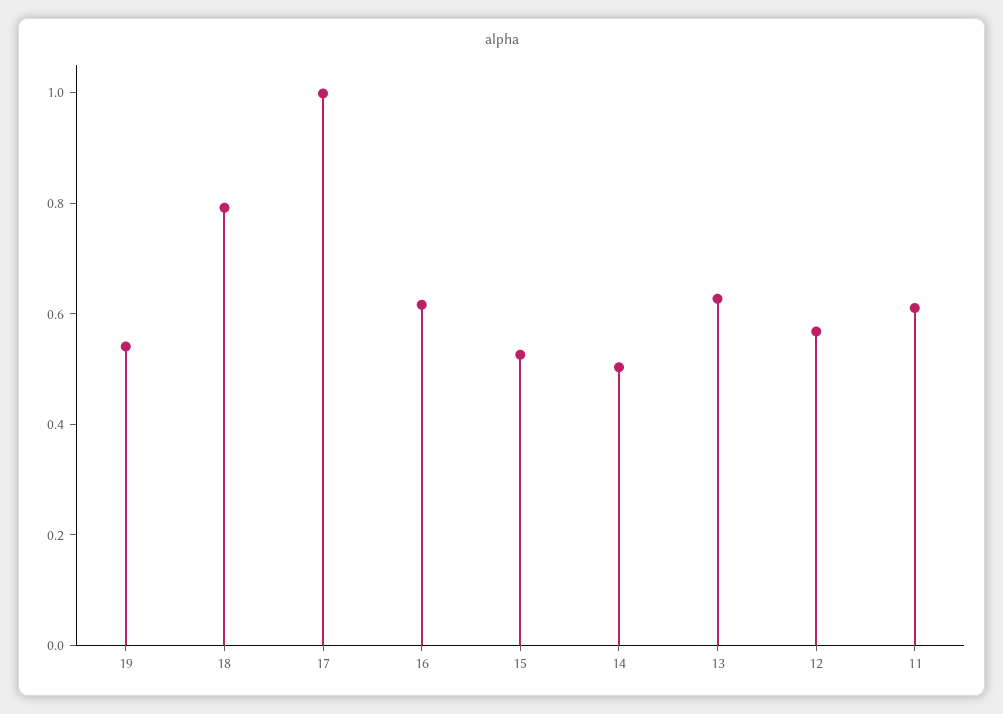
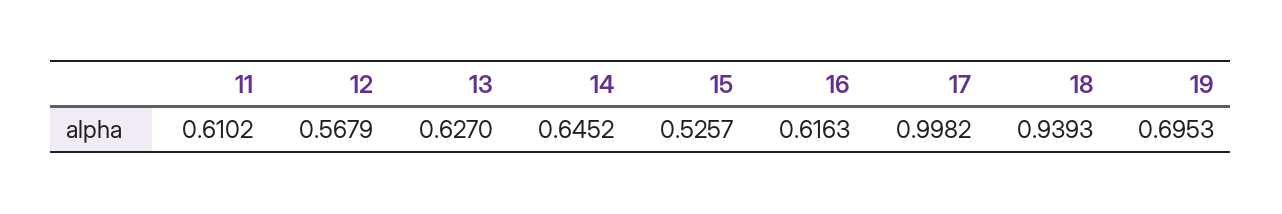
19: 0.55 -> 0.6953
18: 0.8 -> 0.9393
14: 0.5 -> 0.6452

